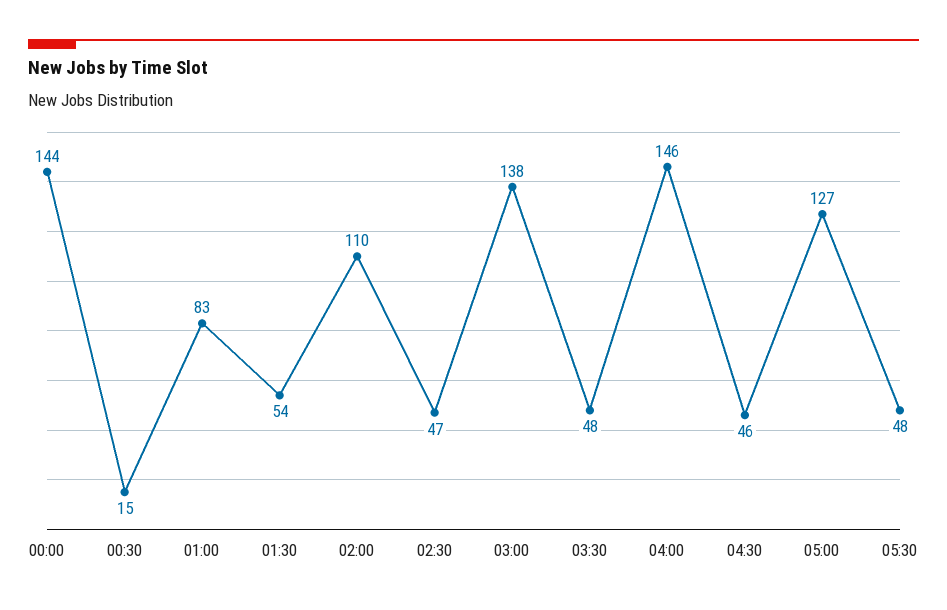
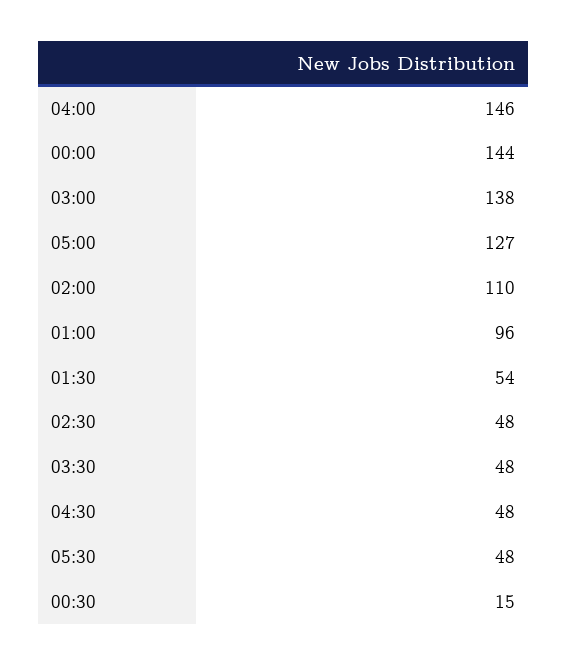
01:00: 83 -> 96
02:30: 47 -> 48
04:30: 46 -> 48

